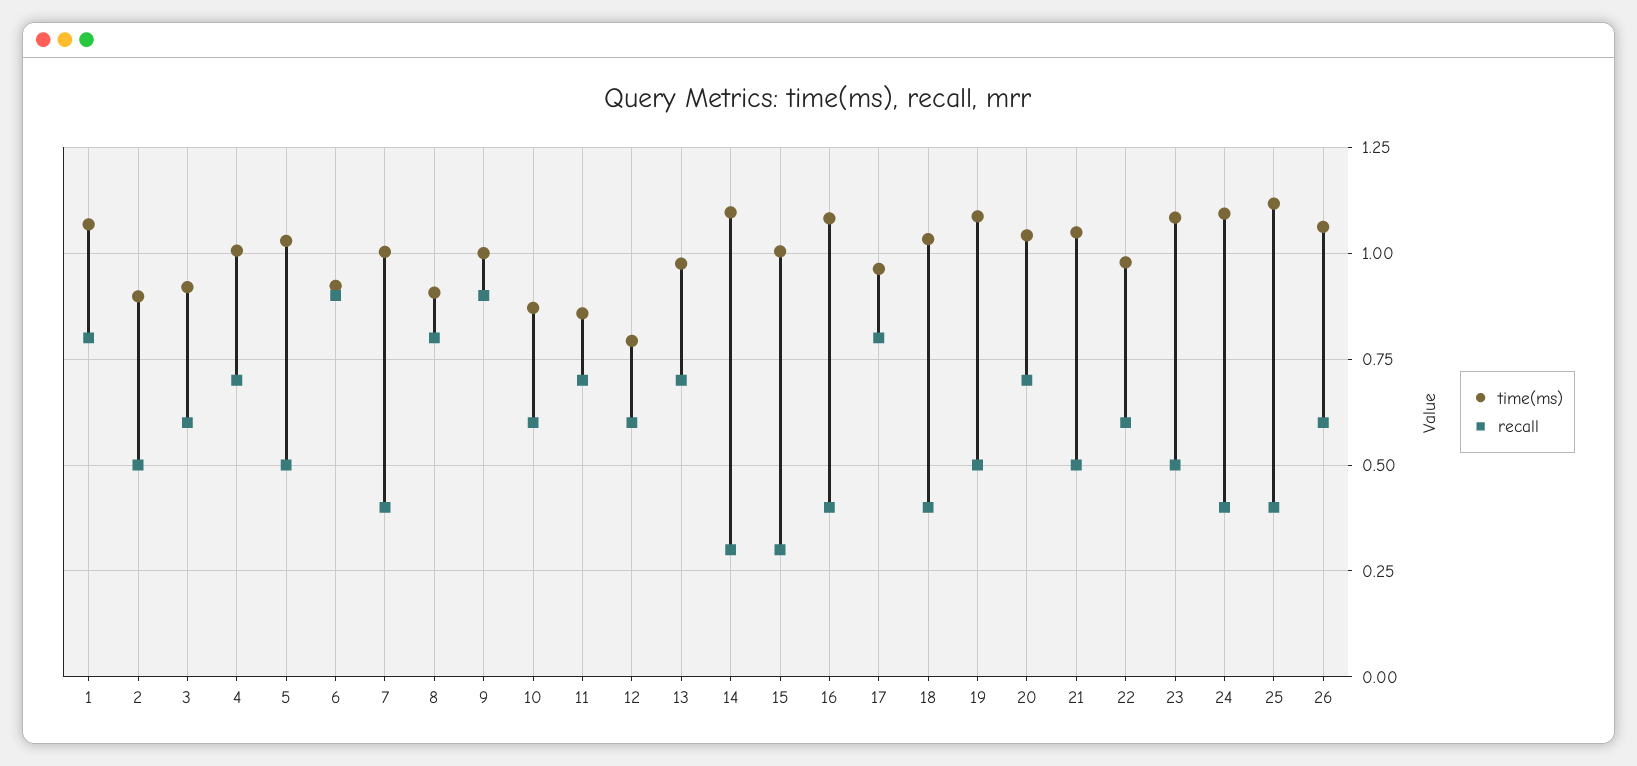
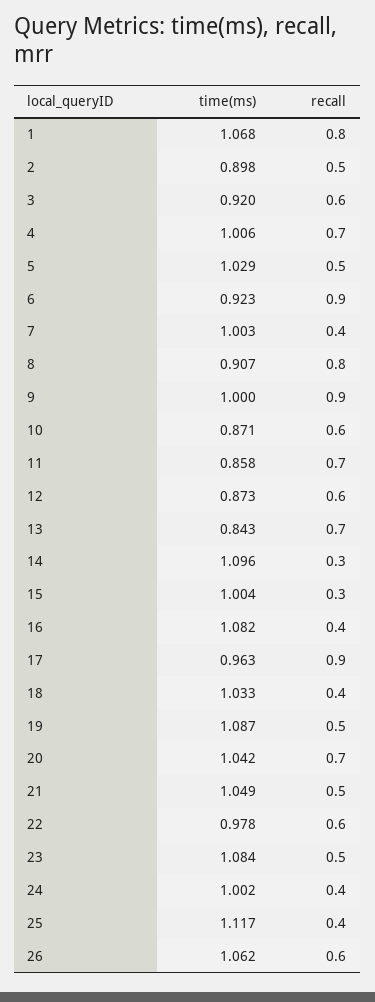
time(ms), 12: 0.8 -> 0.873
time(ms), 13: 0.975 -> 0.843
recall, 17: 0.8 -> 0.9
time(ms), 24: 1.1 -> 1.002

